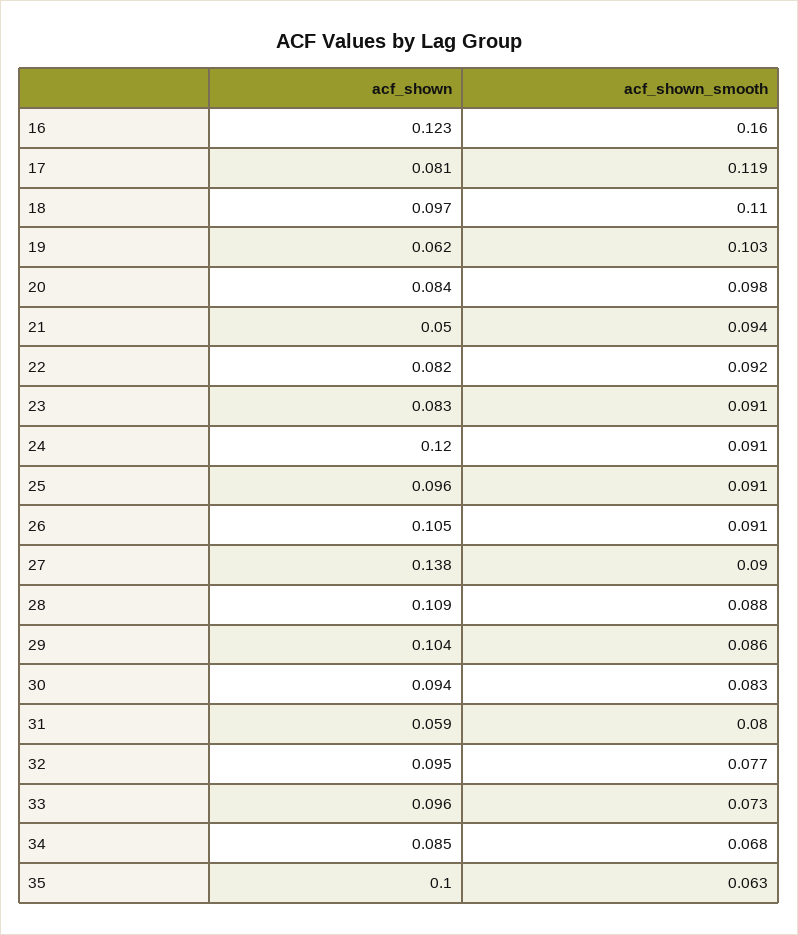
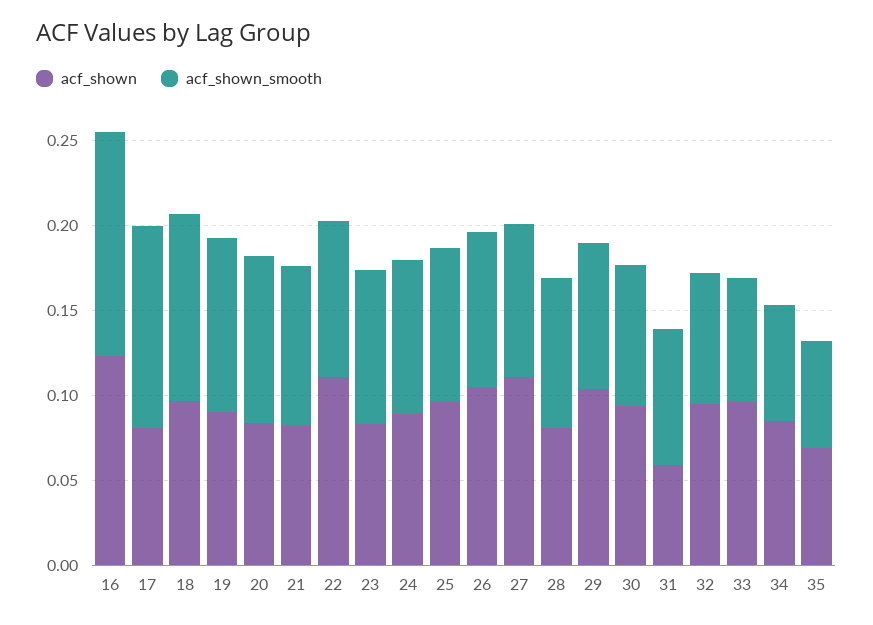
acf_shown_smooth, 16: 0.16 -> 0.13
acf_shown, 19: 0.062 -> 0.09
acf_shown, 21: 0.05 -> 0.08
acf_shown, 22: 0.082 -> 0.11
acf_shown, 24: 0.12 -> 0.09
acf_shown, 27: 0.138 -> 0.11
acf_shown, 28: 0.109 -> 0.08
acf_shown, 35: 0.1 -> 0.07

